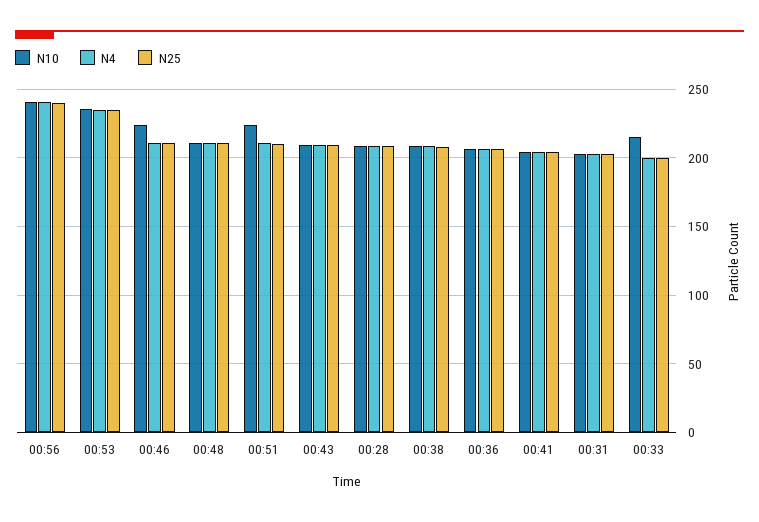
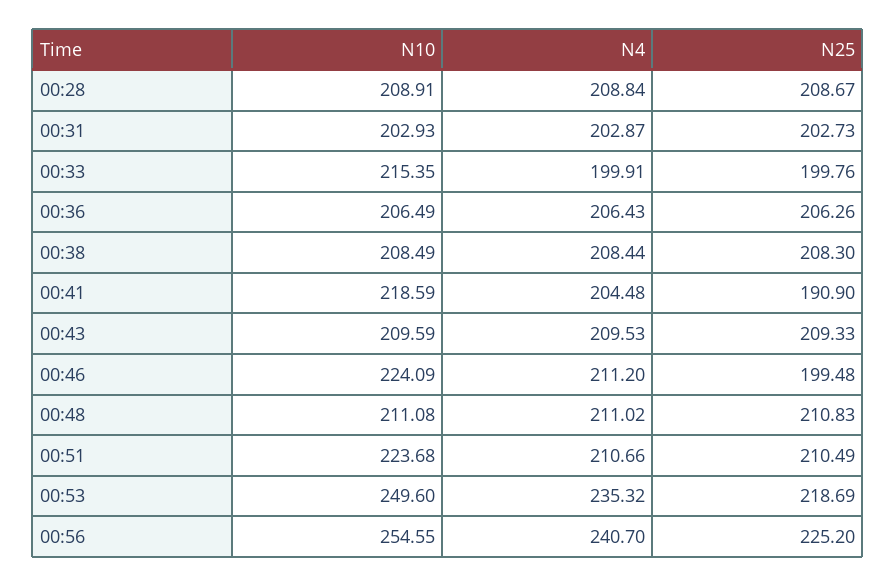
N10, 00:56: 240 -> 254.55
N25, 00:56: 240 -> 225.2
N10, 00:53: 235 -> 249.6
N25, 00:53: 235 -> 218.69
N25, 00:46: 210 -> 199.48
N10, 00:41: 205 -> 218.59
N25, 00:41: 205 -> 190.9

